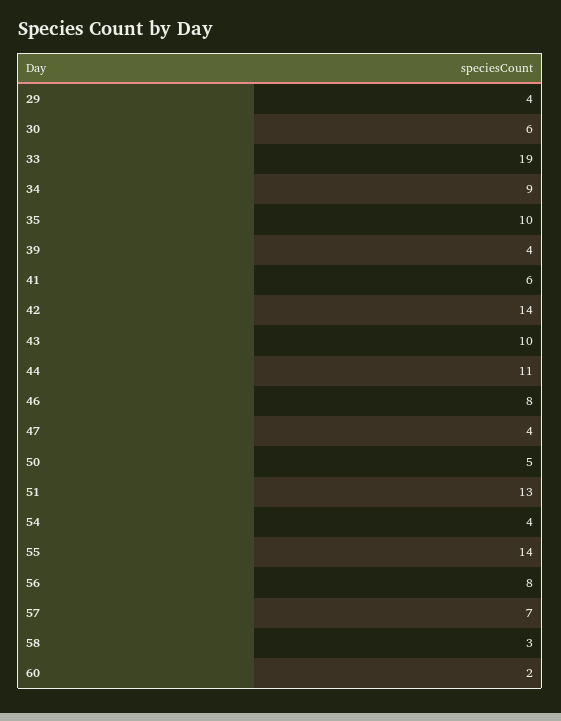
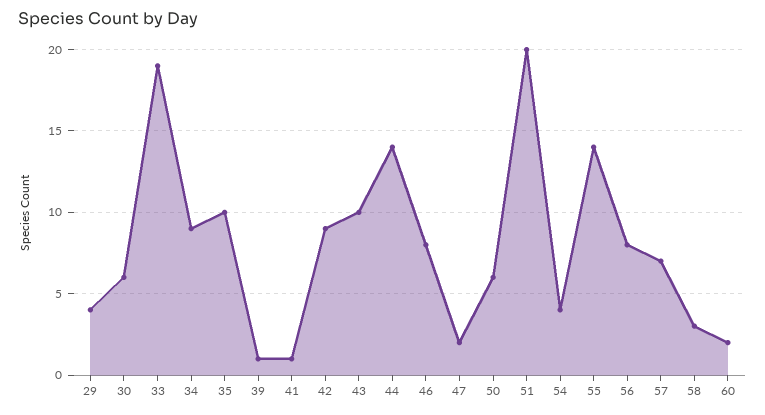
39: 4 -> 1
41: 6 -> 1
42: 14 -> 9
44: 11 -> 14
47: 4 -> 2
50: 5 -> 6
51: 13 -> 20

